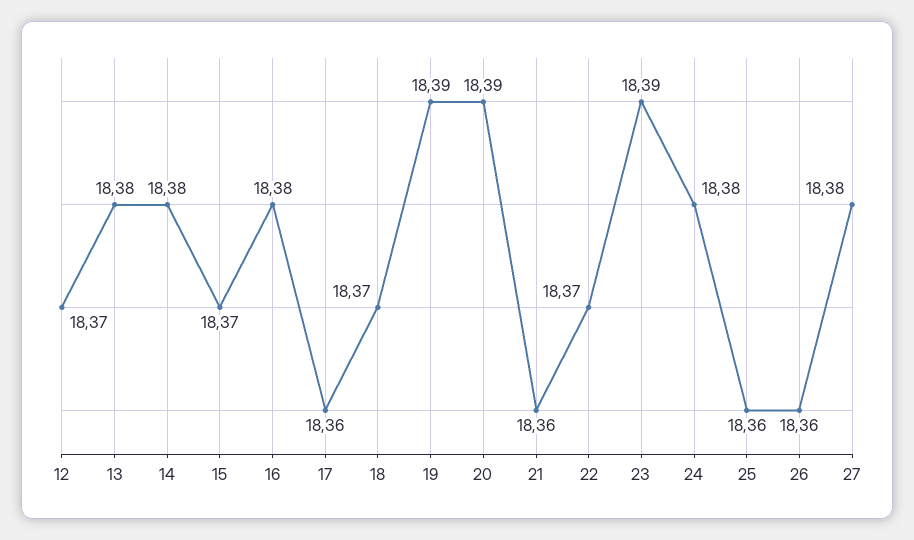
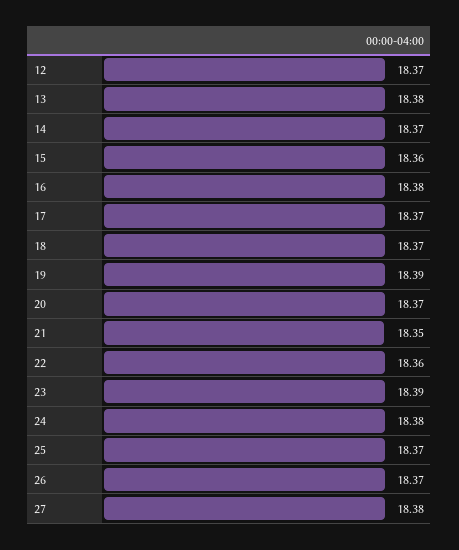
14: 18.38 -> 18.37
15: 18.37 -> 18.36
17: 18.36 -> 18.37
20: 18.39 -> 18.37
21: 18.36 -> 18.35
22: 18.37 -> 18.36
25: 18.36 -> 18.37
26: 18.36 -> 18.37

